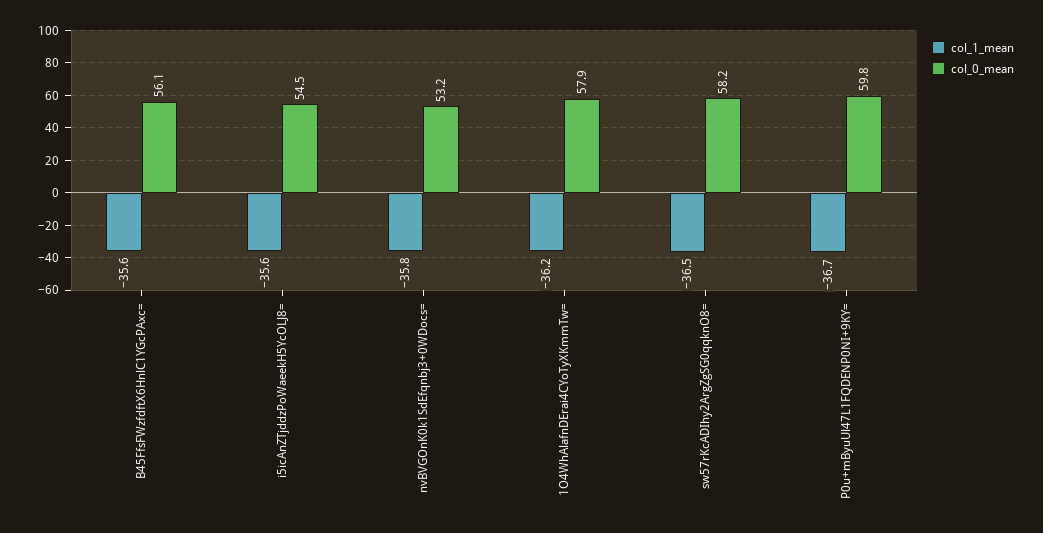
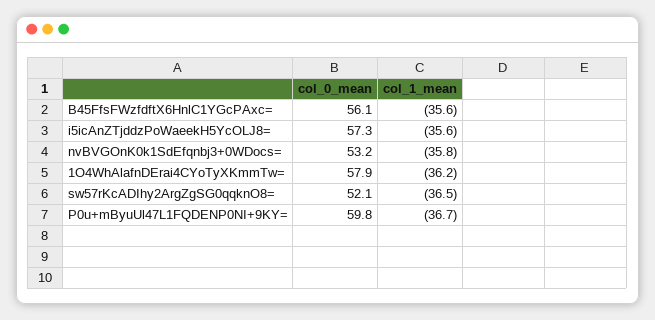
col_0_mean, i5icAnZTjddzPoWaeekH5YcOLJ8=: 54.5 -> 57.3
col_0_mean, sw57rKcADIhy2ArgZgSG0qqknO8=: 58.2 -> 52.1

